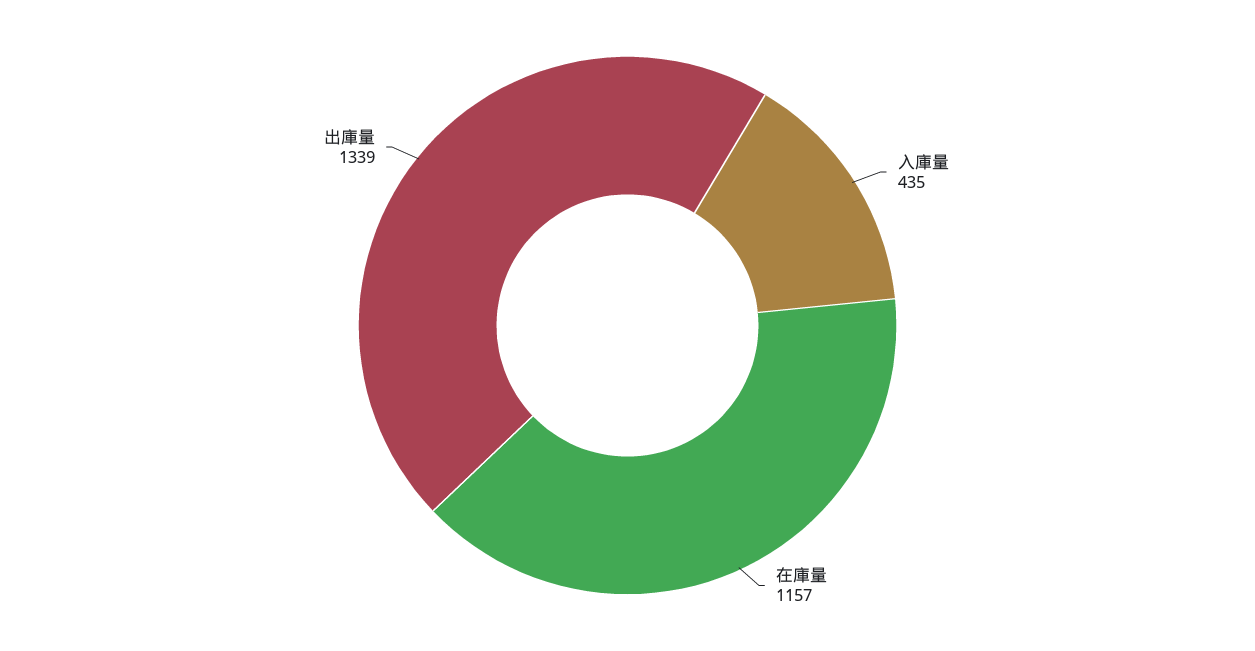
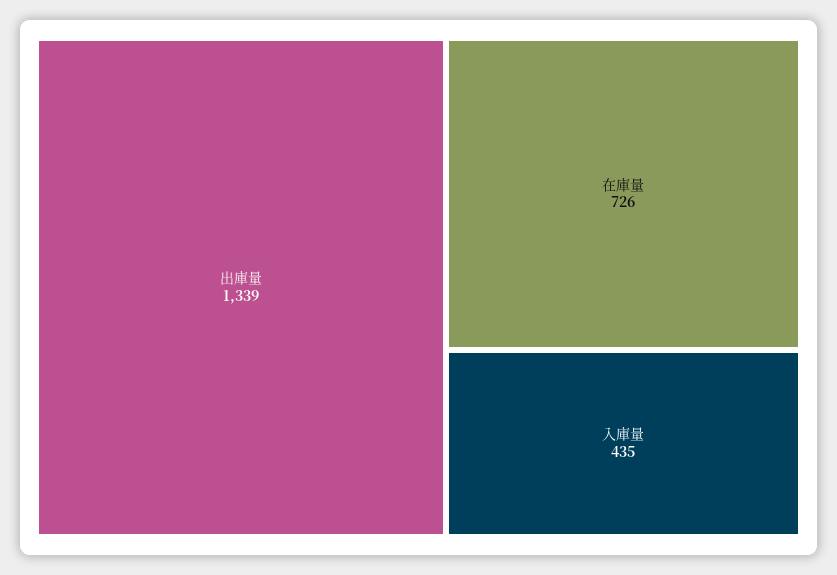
在庫量: 1157 -> 726

